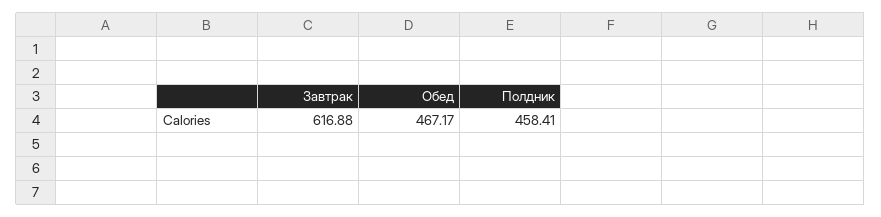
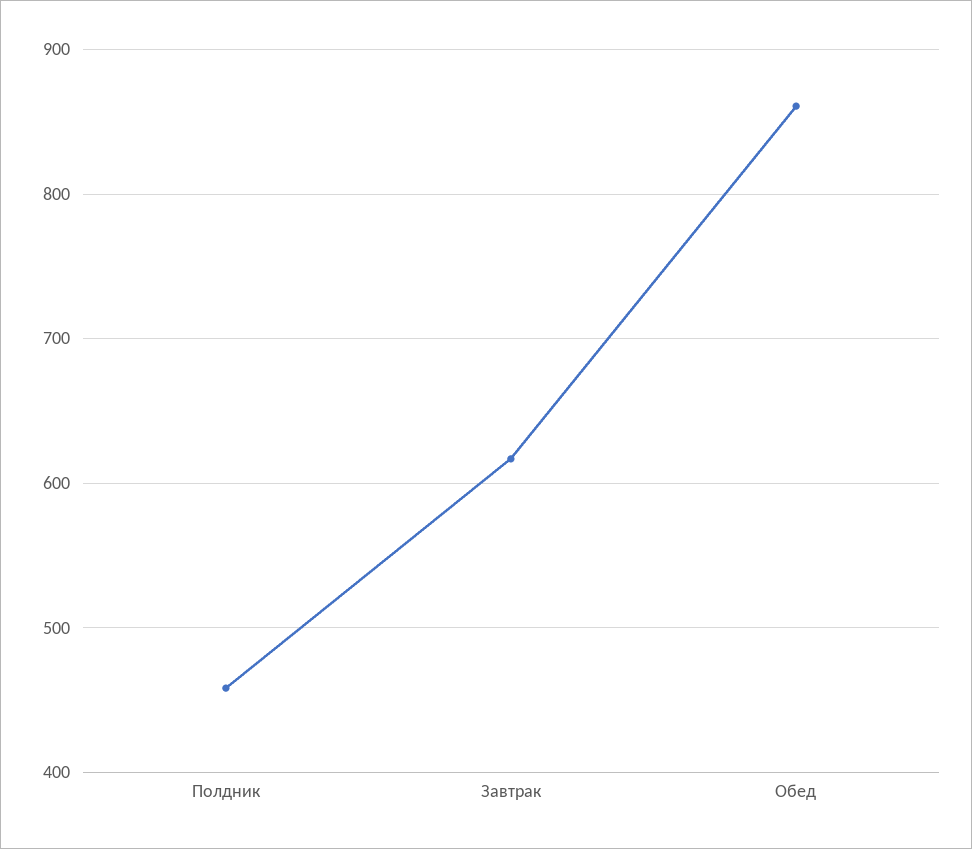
Обед: 467.17 -> 860

